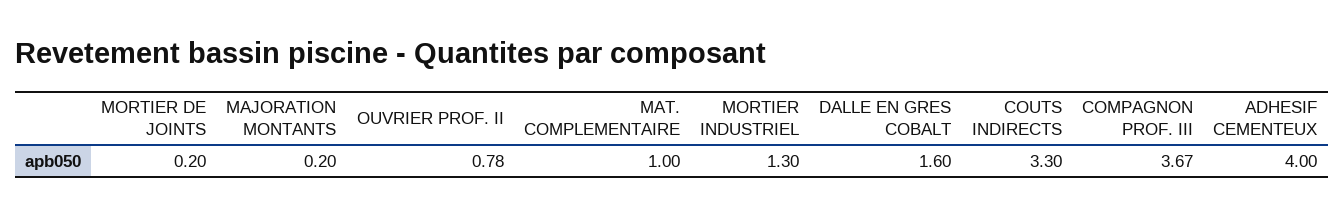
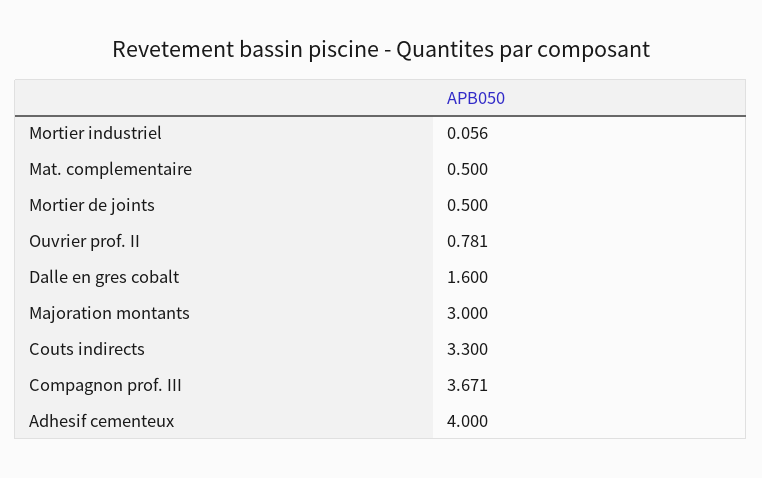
MORTIER DE JOINTS: 0.2 -> 0.5
MAJORATION MONTANTS: 0.2 -> 3
MAT. COMPLEMENTAIRE: 1 -> 0.5
MORTIER INDUSTRIEL: 1.3 -> 0.056

